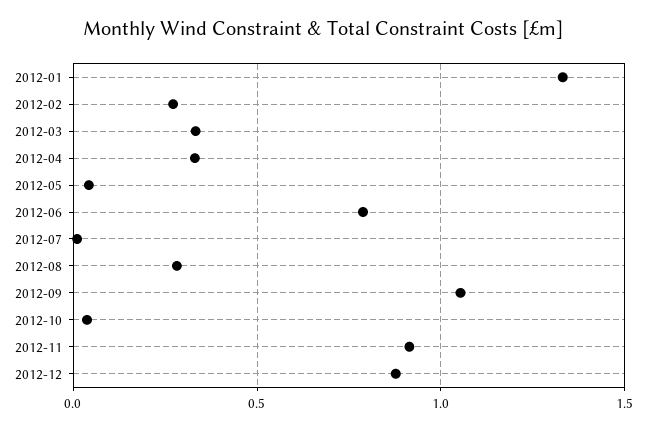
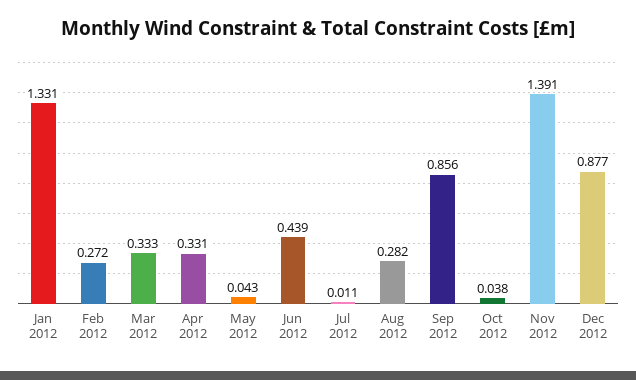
2012-06: 0.8 -> 0.439
2012-09: 1.05 -> 0.856
2012-11: 0.9 -> 1.391

